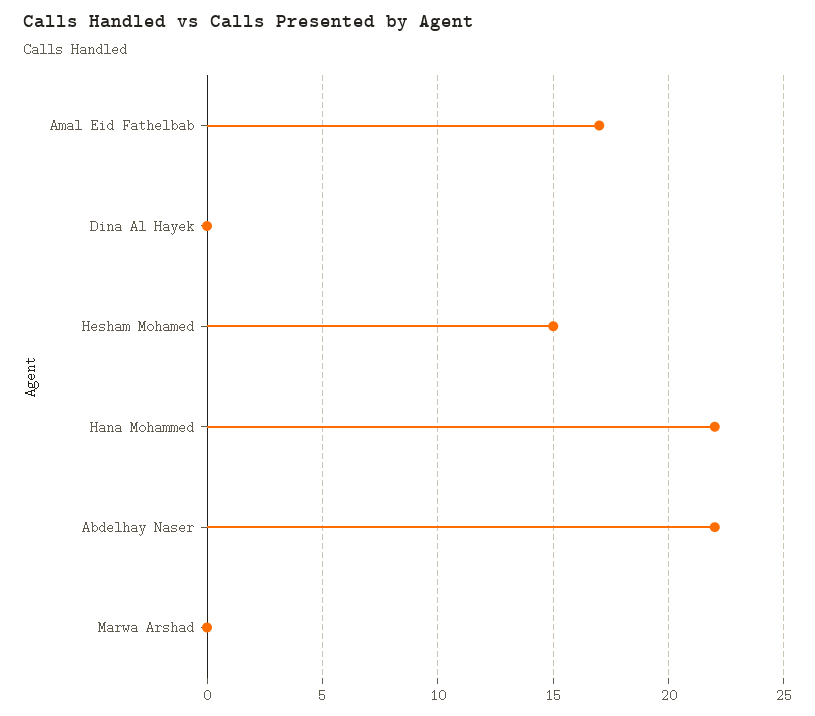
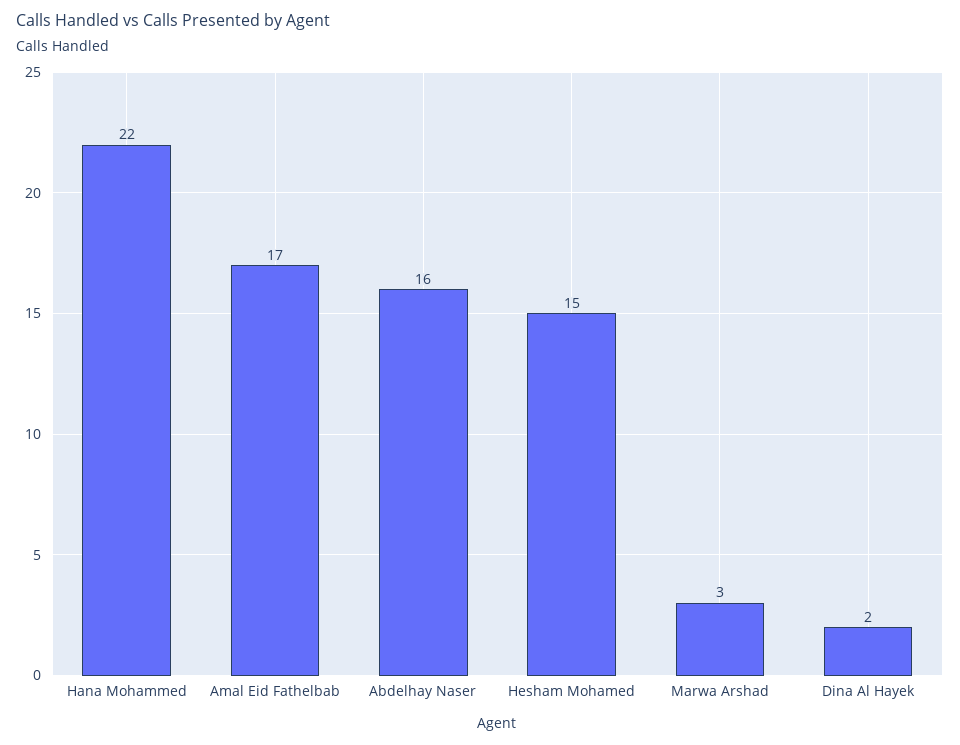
Dina Al Hayek: 0 -> 2
Abdelhay Naser: 22 -> 16
Marwa Arshad: 0 -> 3

